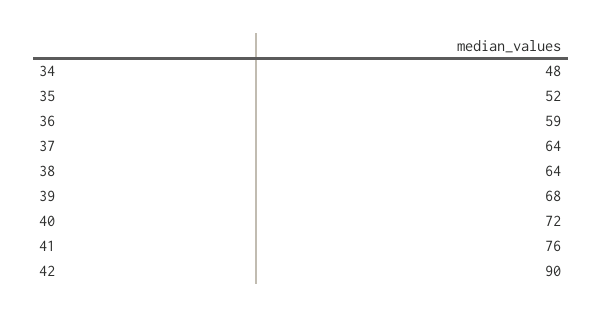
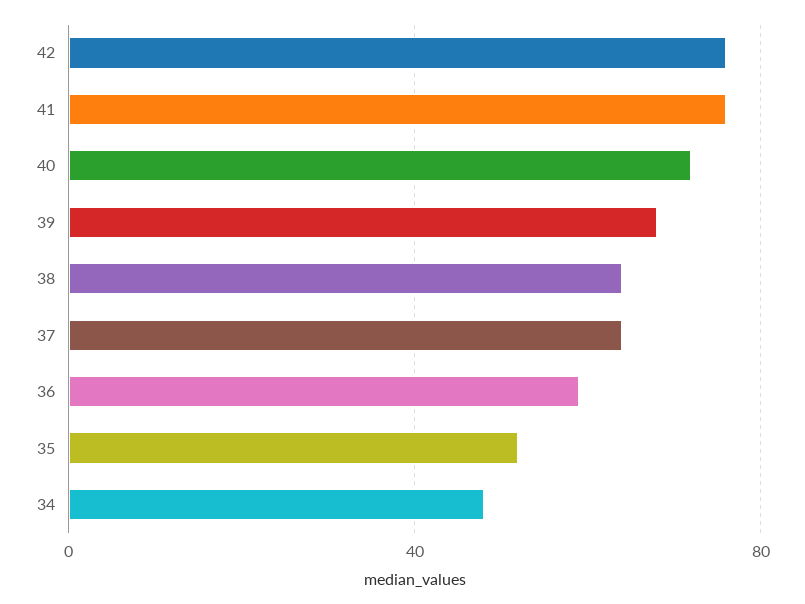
42: 90 -> 75

